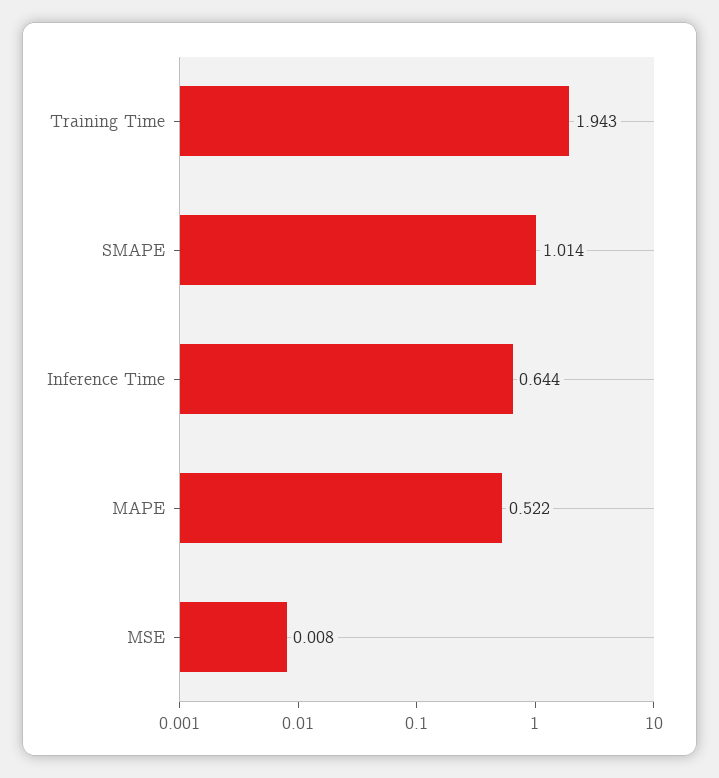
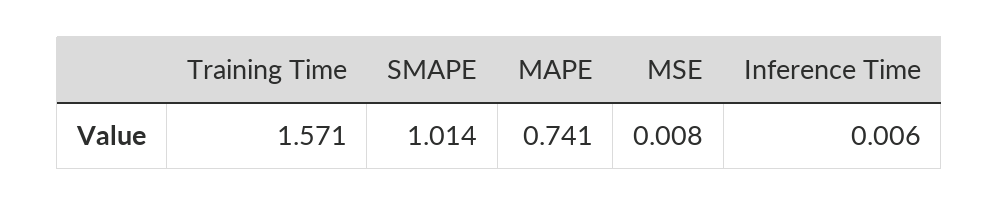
Training Time: 1.943 -> 1.571
Inference Time: 0.644 -> 0.006
MAPE: 0.522 -> 0.741

